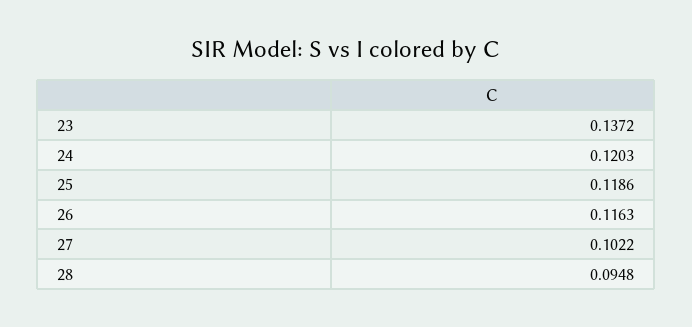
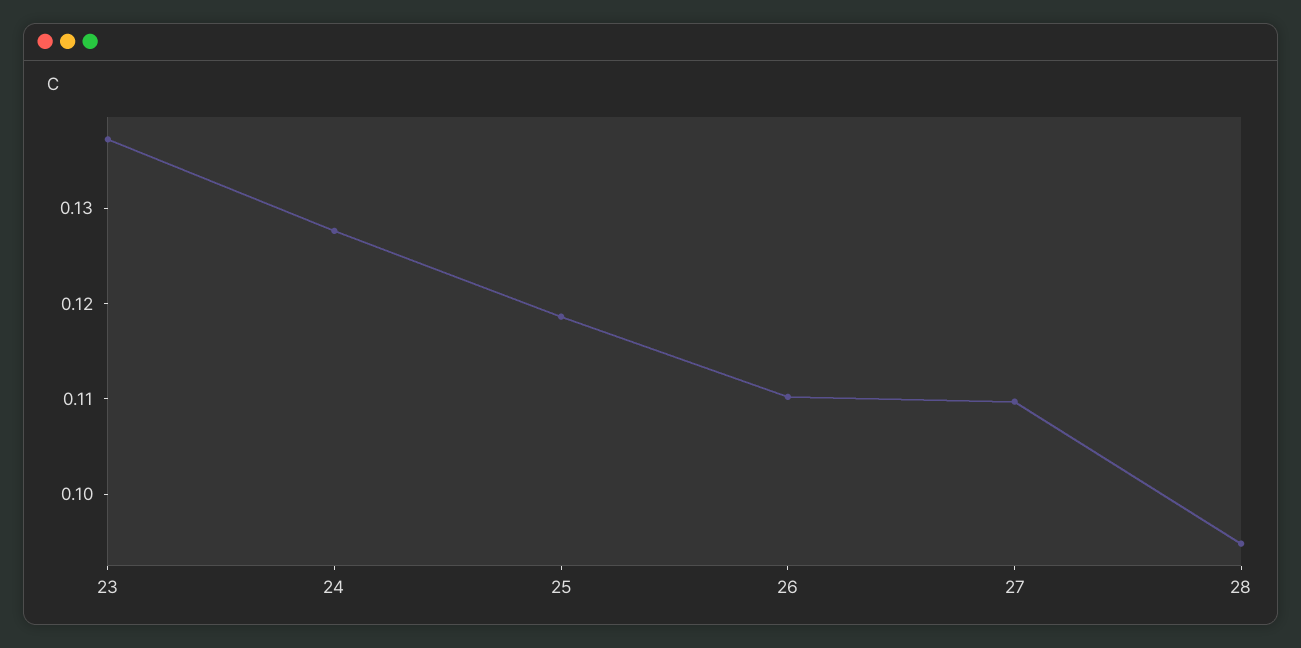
24: 0.1203 -> 0.128
26: 0.1163 -> 0.11
27: 0.1022 -> 0.11

